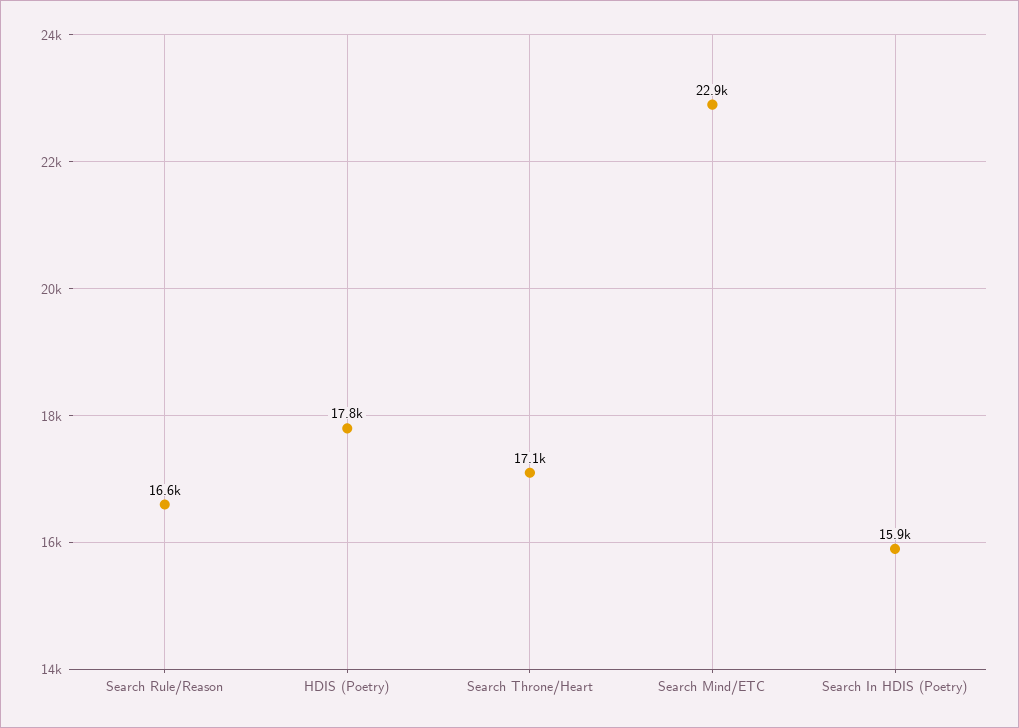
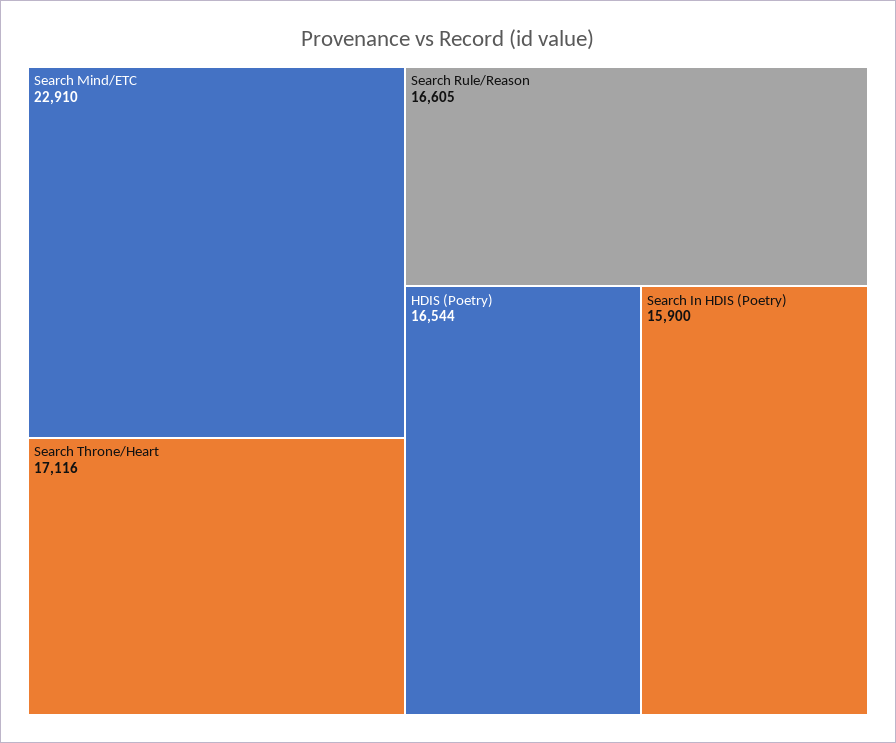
HDIS (Poetry): 17800 -> 16544

